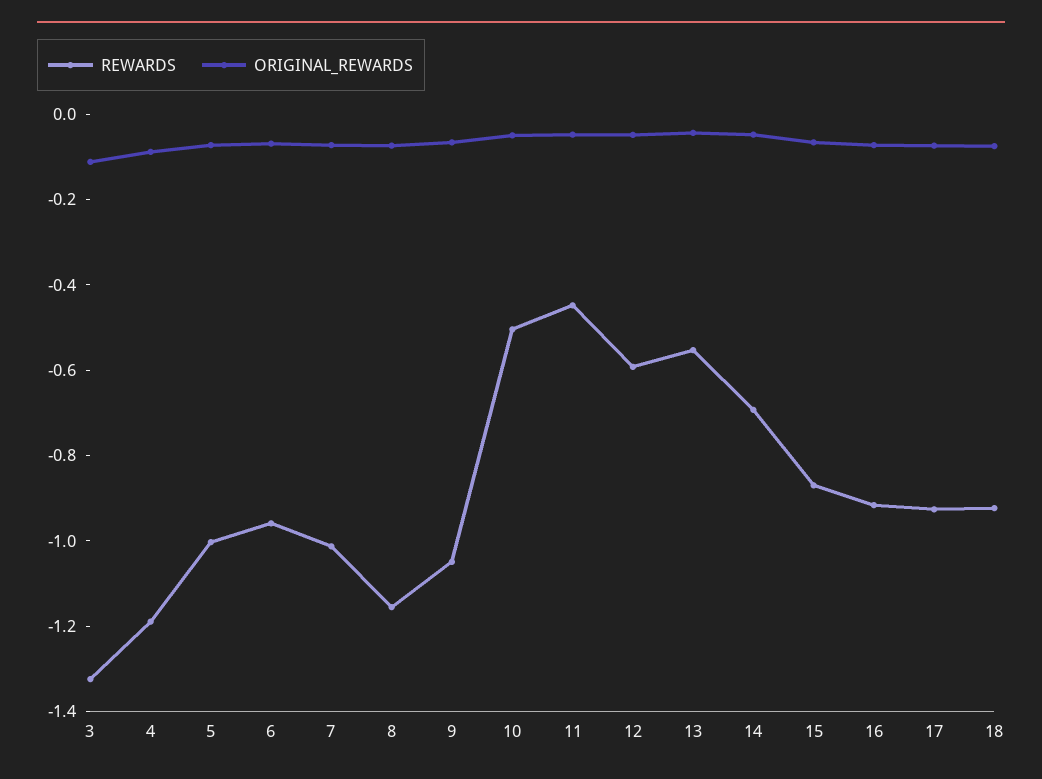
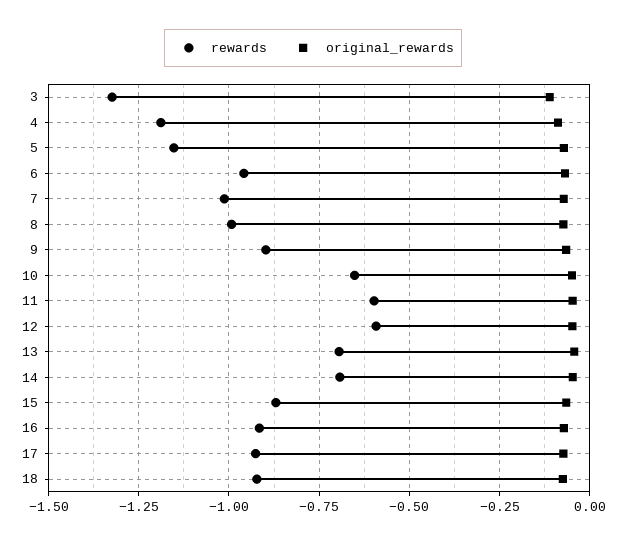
REWARDS, 5: -1 -> -1.15
REWARDS, 8: -1.15 -> -1
REWARDS, 9: -1.05 -> -0.9
REWARDS, 10: -0.5 -> -0.65
REWARDS, 11: -0.45 -> -0.6
REWARDS, 13: -0.55 -> -0.7

